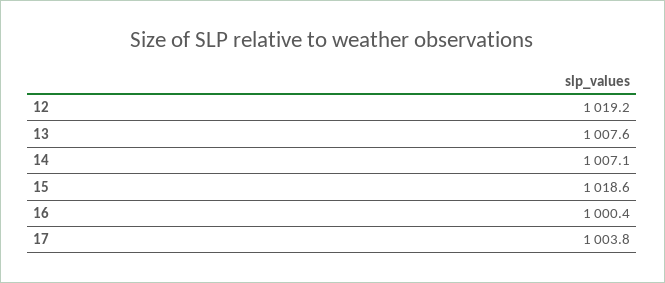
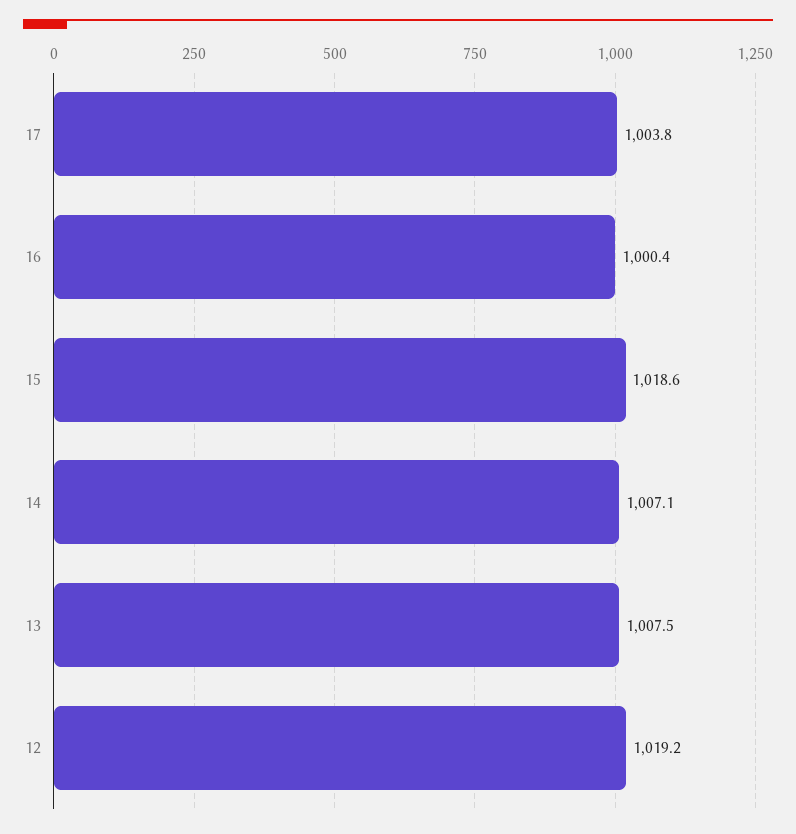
13: 1007.6 -> 1007.5

